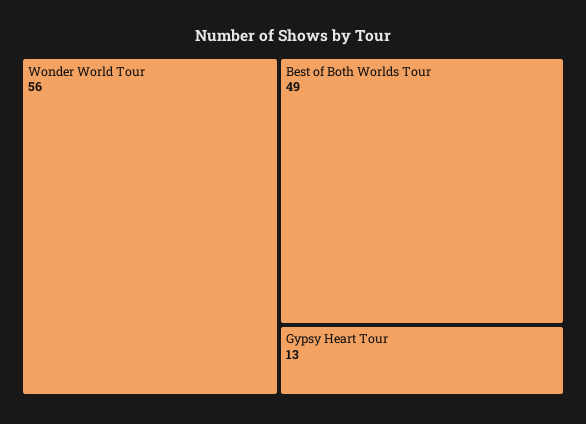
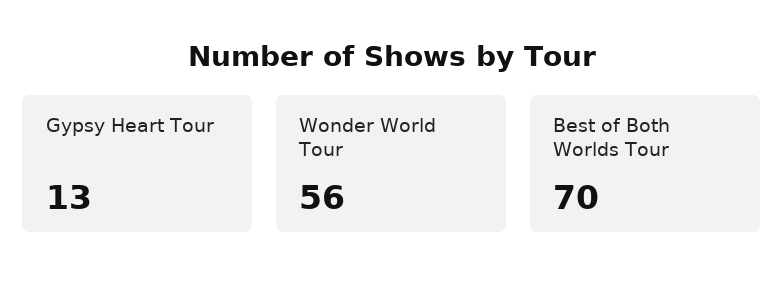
Best of Both Worlds Tour: 49 -> 70

